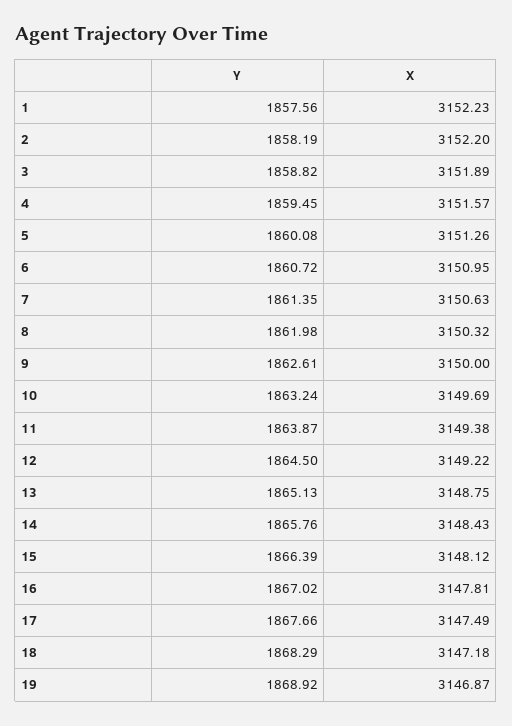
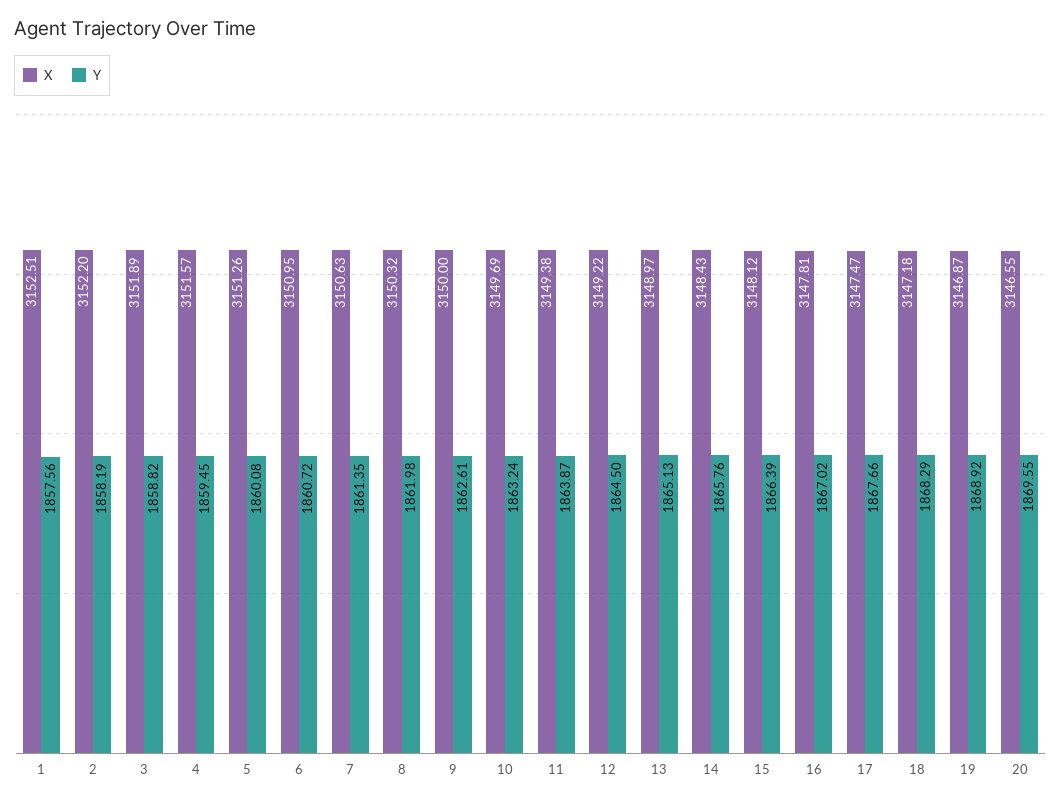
X, 1: 3152.23 -> 3152.51
X, 13: 3148.75 -> 3148.97
X, 17: 3147.49 -> 3147.47
X, 20: none -> 3146.55
Y, 20: none -> 1869.55

